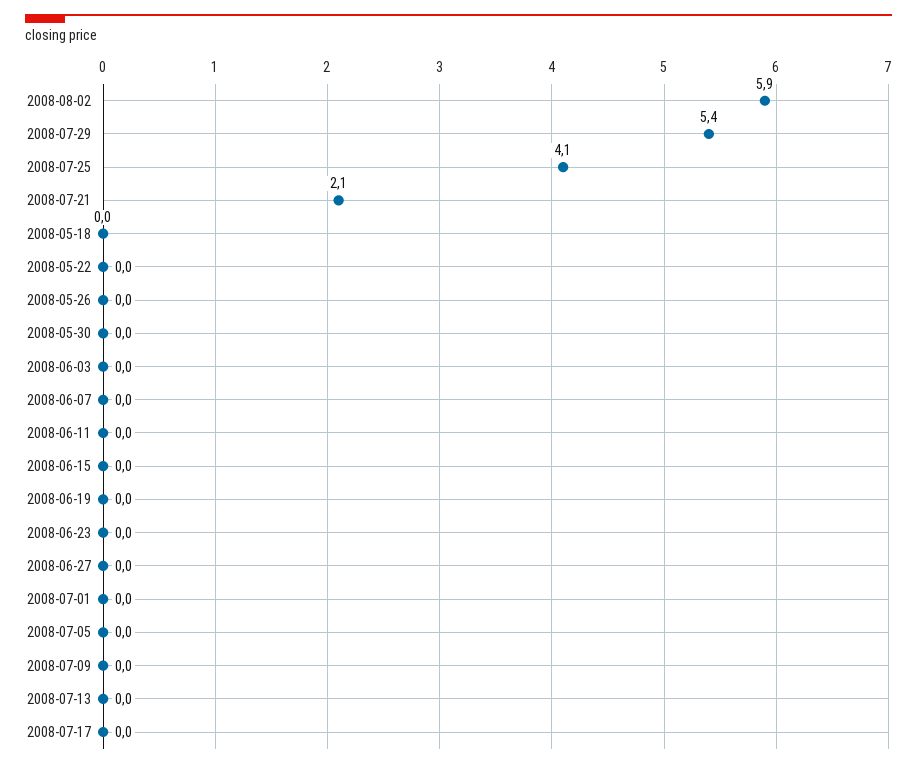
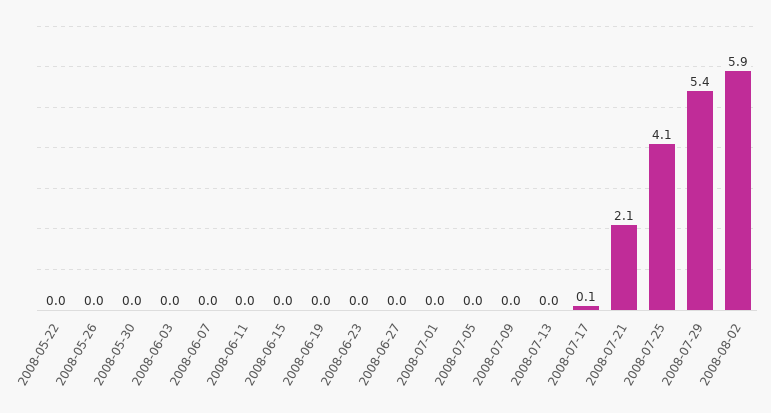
2008-05-18: 0 -> none
2008-07-17: 0 -> 0.1

